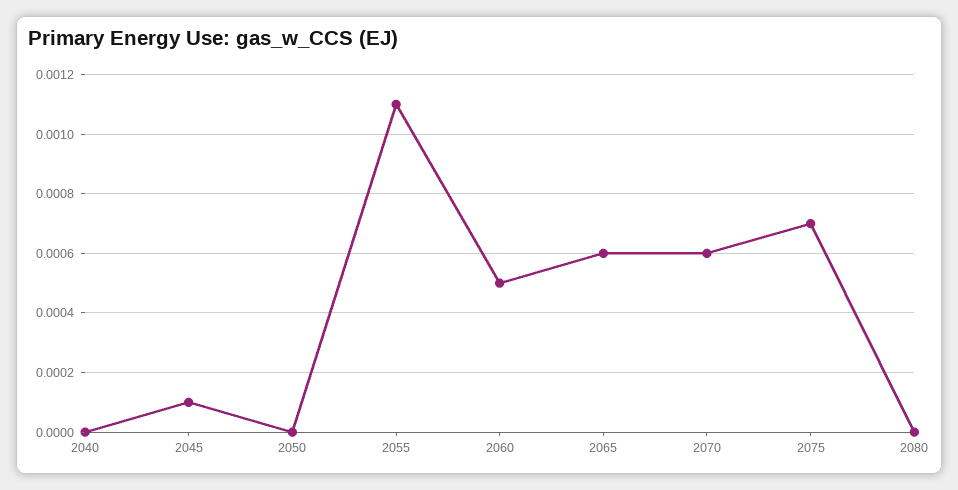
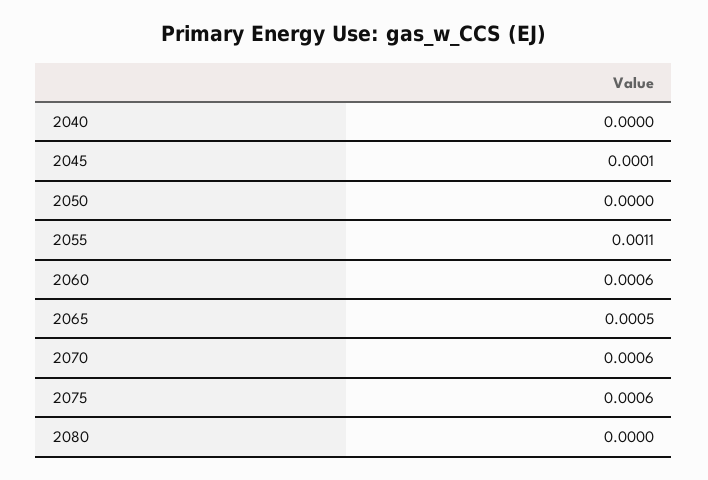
2060: 0.0005 -> 0.0006
2065: 0.0006 -> 0.0005
2075: 0.0007 -> 0.0006

